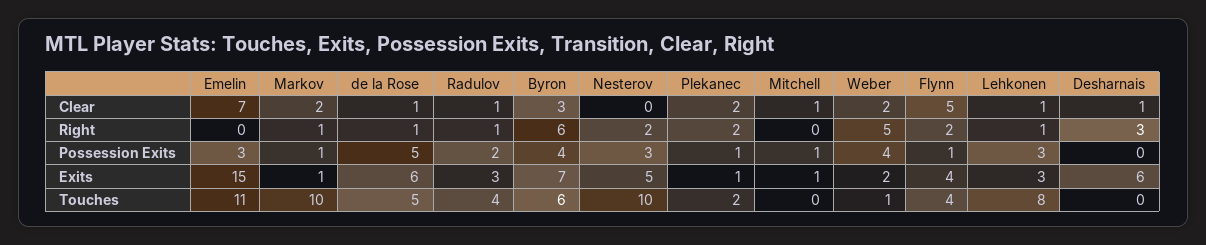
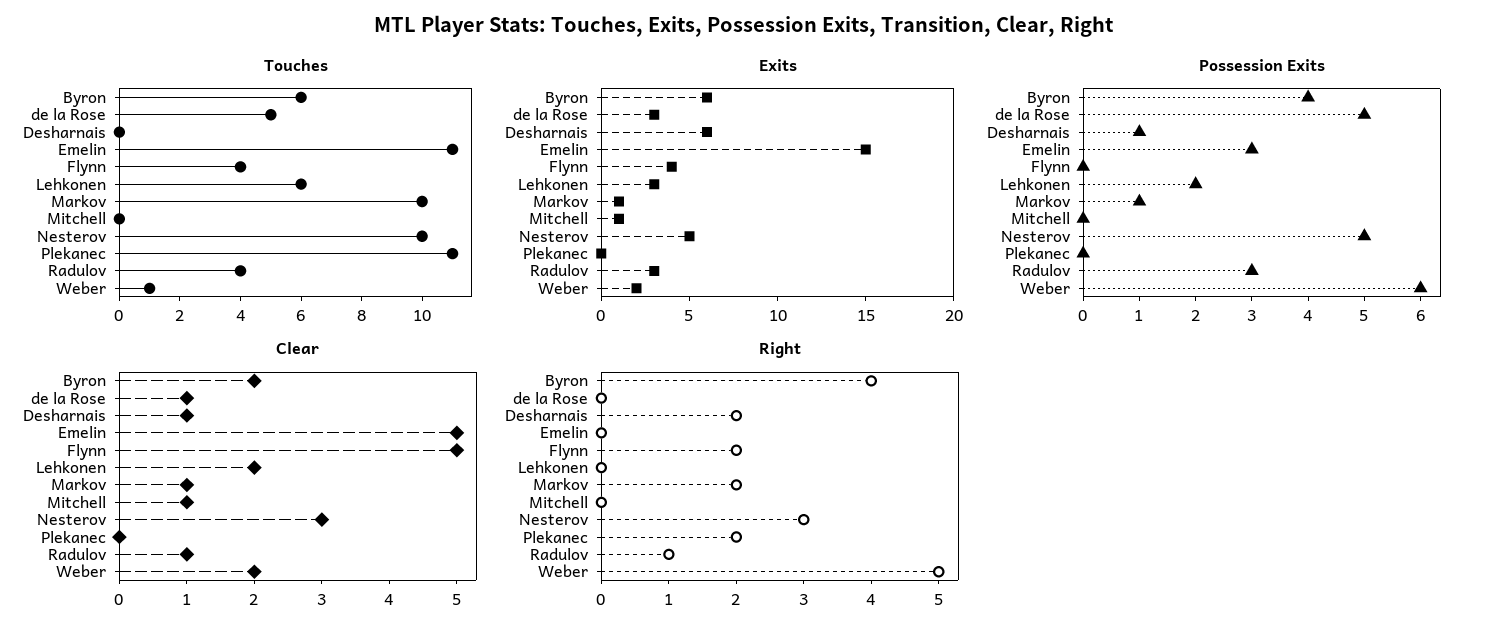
Clear, Emelin: 7 -> 5
Clear, Markov: 2 -> 1
Clear, Byron: 3 -> 2
Clear, Nesterov: 0 -> 3
Clear, Plekanec: 2 -> 0
Clear, Lehkonen: 1 -> 2
Right, Markov: 1 -> 2
Right, de la Rose: 1 -> 0
Right, Byron: 6 -> 4
Right, Nesterov: 2 -> 3
Right, Lehkonen: 1 -> 0
Right, Desharnais: 3 -> 2
Possession Exits, Radulov: 2 -> 3
Possession Exits, Nesterov: 3 -> 5
Possession Exits, Plekanec: 1 -> 0
Possession Exits, Mitchell: 1 -> 0
Possession Exits, Weber: 4 -> 6
Possession Exits, Flynn: 1 -> 0
Possession Exits, Lehkonen: 3 -> 2
Possession Exits, Desharnais: 0 -> 1
Exits, de la Rose: 6 -> 3
Exits, Byron: 7 -> 6
Exits, Plekanec: 1 -> 0
Touches, Plekanec: 2 -> 11
Touches, Lehkonen: 8 -> 6

